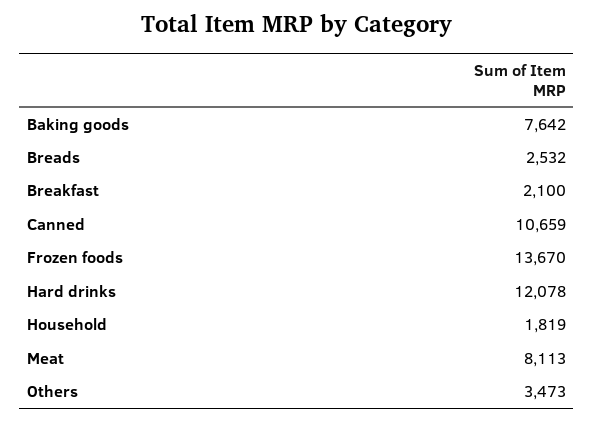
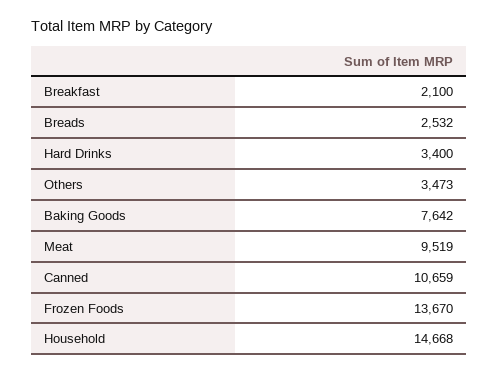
Hard drinks: 12078 -> 3400
Household: 1819 -> 14668
Meat: 8113 -> 9519

